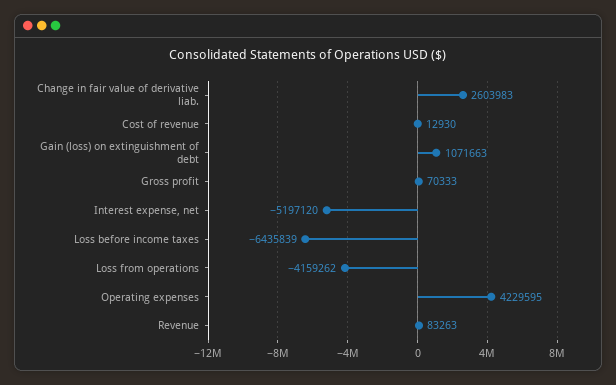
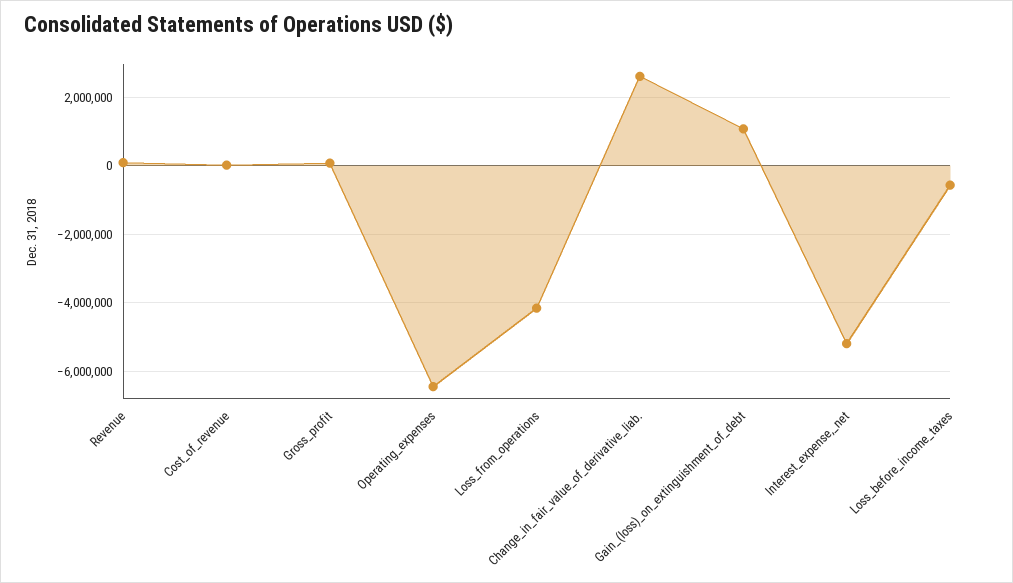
Loss before income taxes: -6435839 -> -600000
Operating expenses: 4229595 -> -6400000

